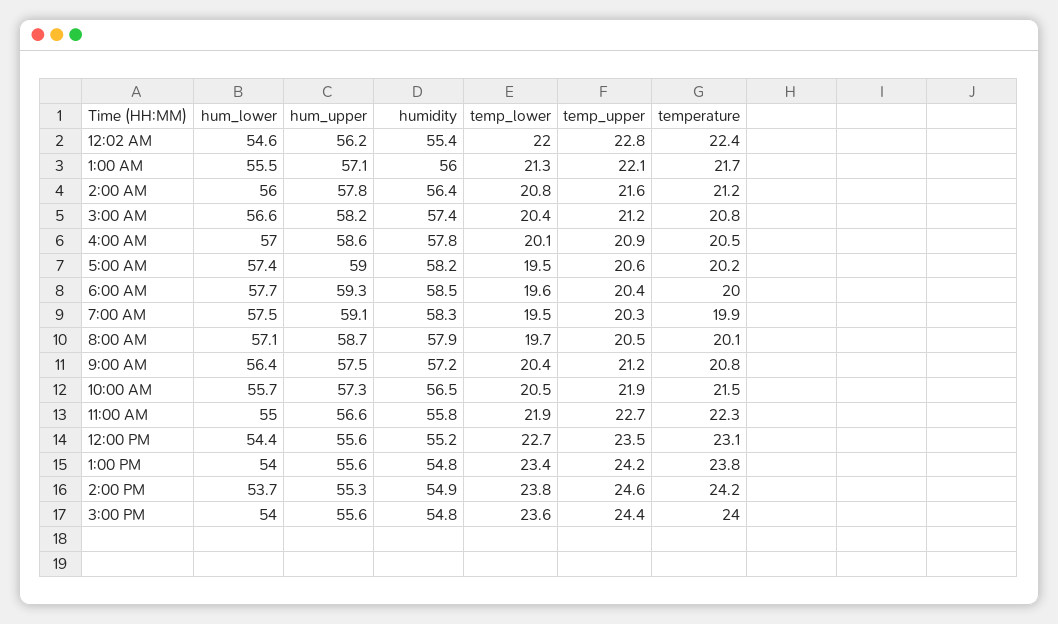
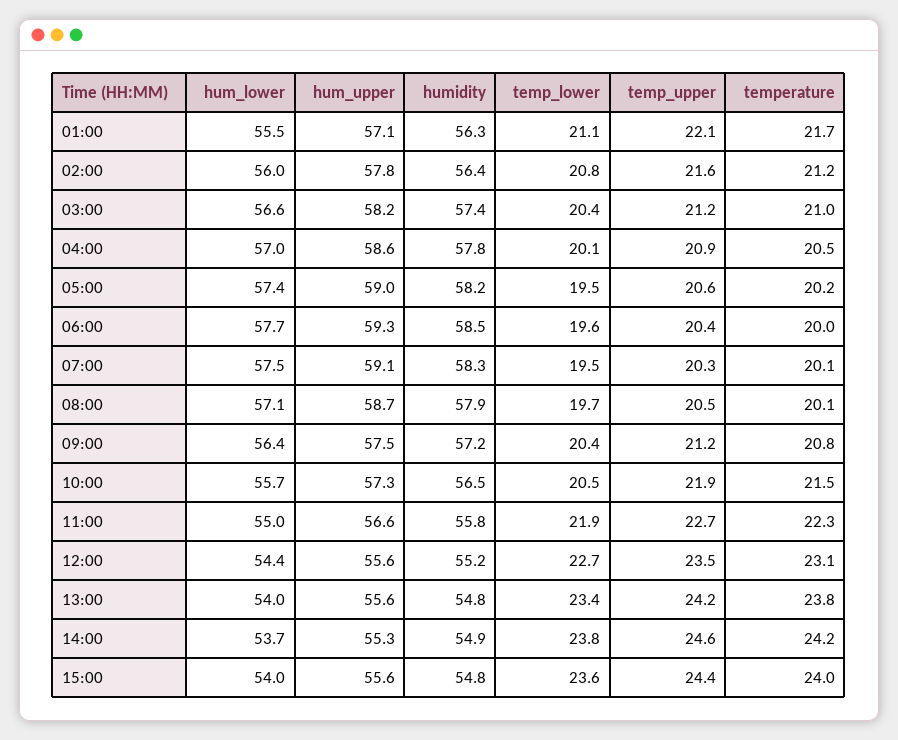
hum_lower, 12:02 AM: 54.6 -> none
hum_upper, 12:02 AM: 56.2 -> none
humidity, 12:02 AM: 55.4 -> none
temp_lower, 12:02 AM: 22 -> none
temp_upper, 12:02 AM: 22.8 -> none
temperature, 12:02 AM: 22.4 -> none
humidity, 1:00 AM: 56 -> 56.3
temp_lower, 1:00 AM: 21.3 -> 21.1
temperature, 3:00 AM: 20.8 -> 21
temperature, 7:00 AM: 19.9 -> 20.1

